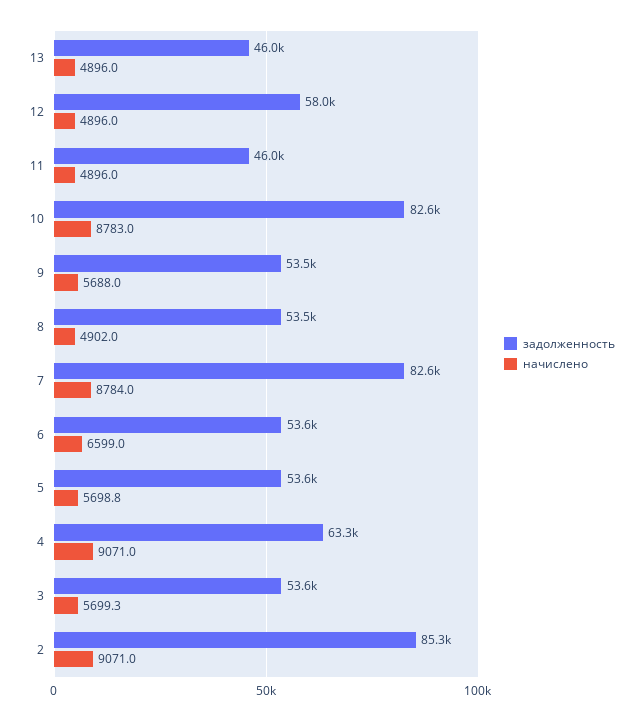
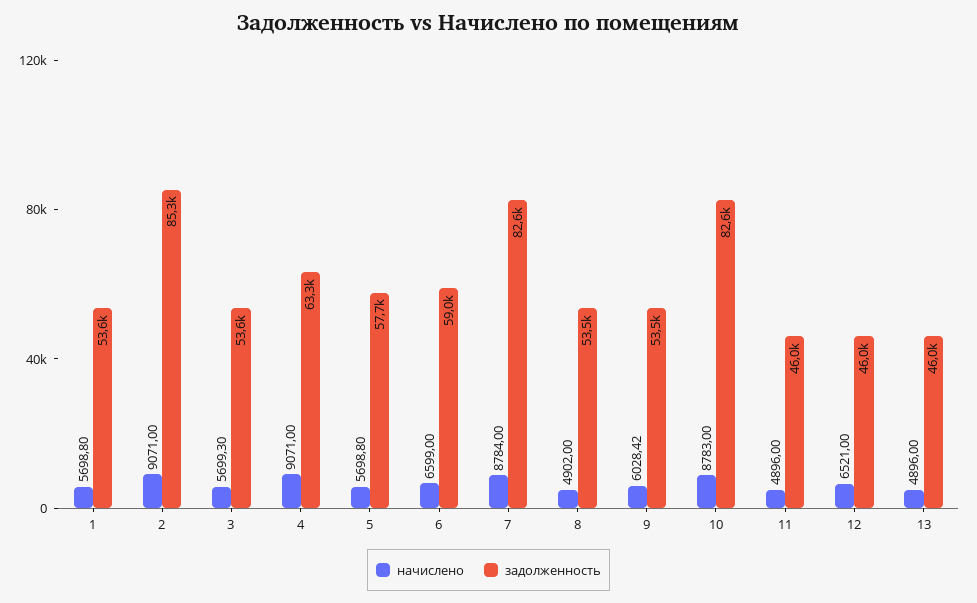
задолженность, 12: 58000 -> 46000
начислено, 12: 4896 -> 6521
начислено, 9: 5688 -> 6028.42
задолженность, 6: 53600 -> 59000
задолженность, 5: 53600 -> 57700
начислено, 1: none -> 5698.8
задолженность, 1: none -> 53600

